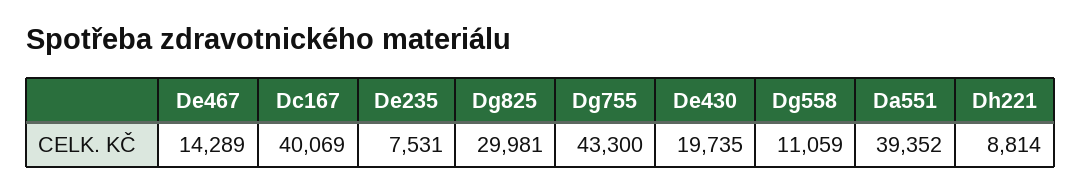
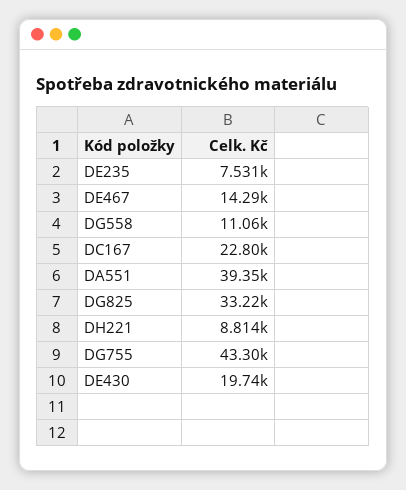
Dc167: 40069 -> 22800
Dg825: 29981 -> 33220

